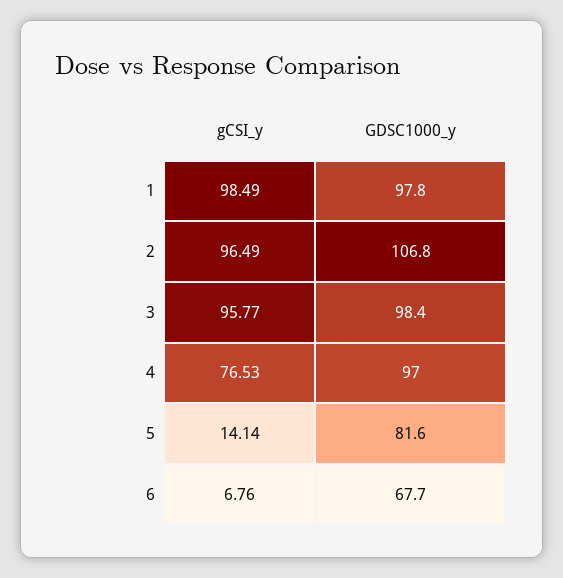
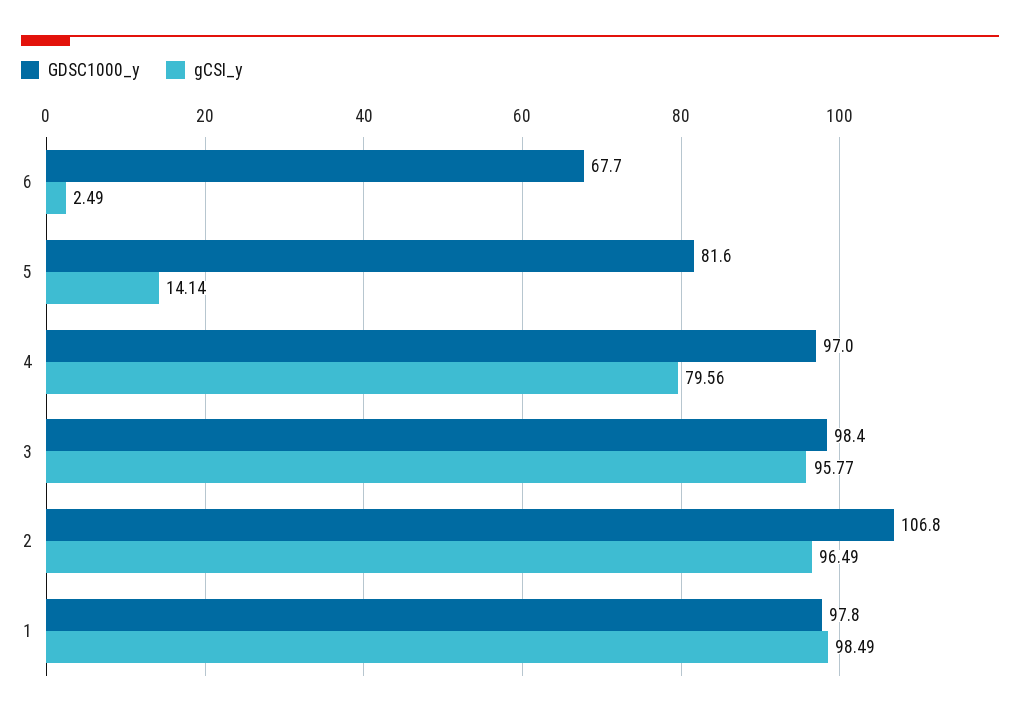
gCSI_y, 4: 76.53 -> 79.56
gCSI_y, 6: 6.76 -> 2.49

